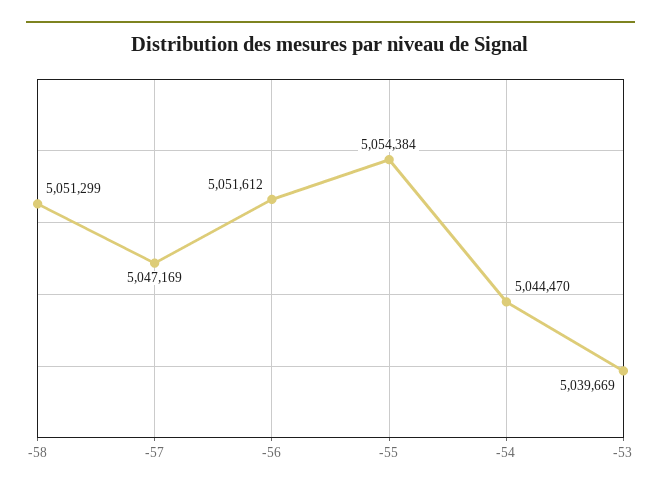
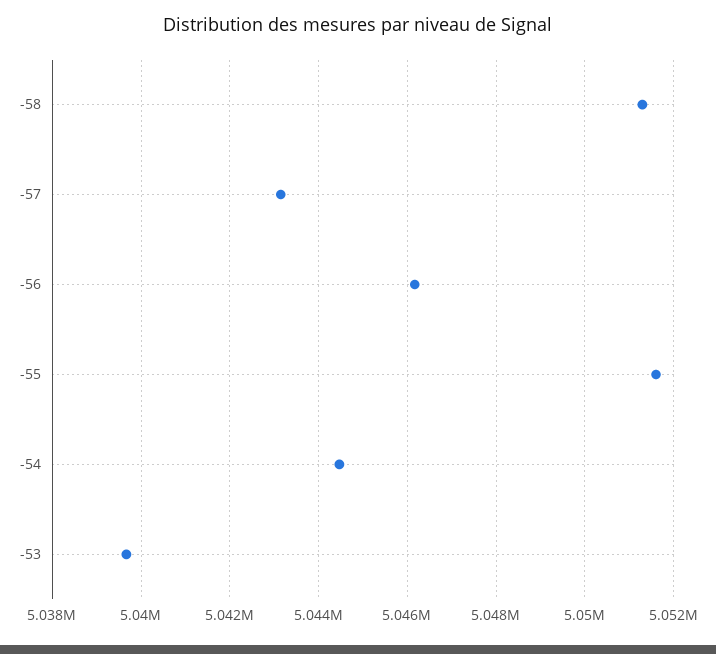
-57: 5047169 -> 5043200
-56: 5051612 -> 5046200
-55: 5054384 -> 5051600

